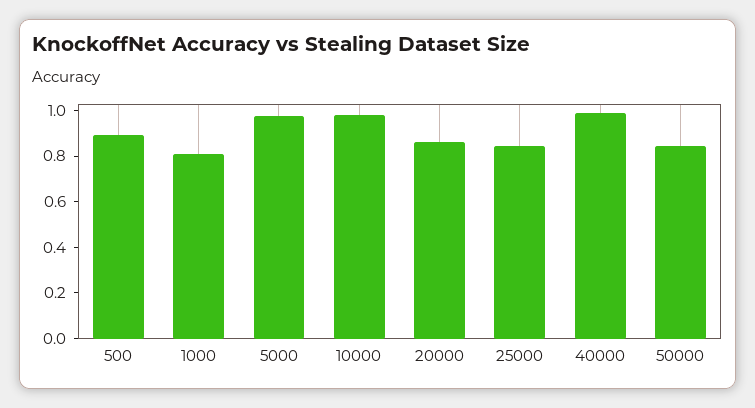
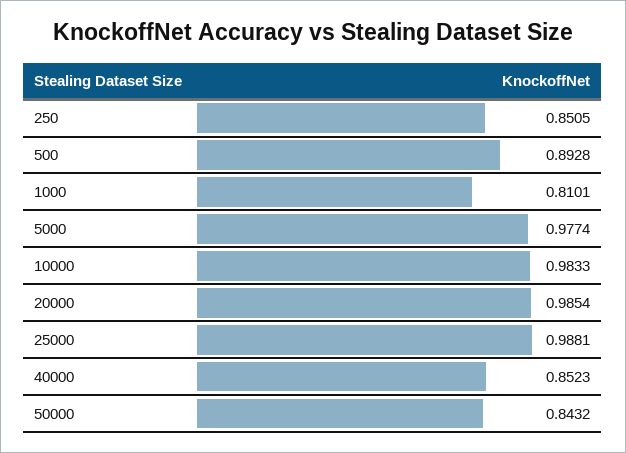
20000: 0.85 -> 0.9854
25000: 0.85 -> 0.9881
40000: 1 -> 0.8523
250: none -> 0.8505

